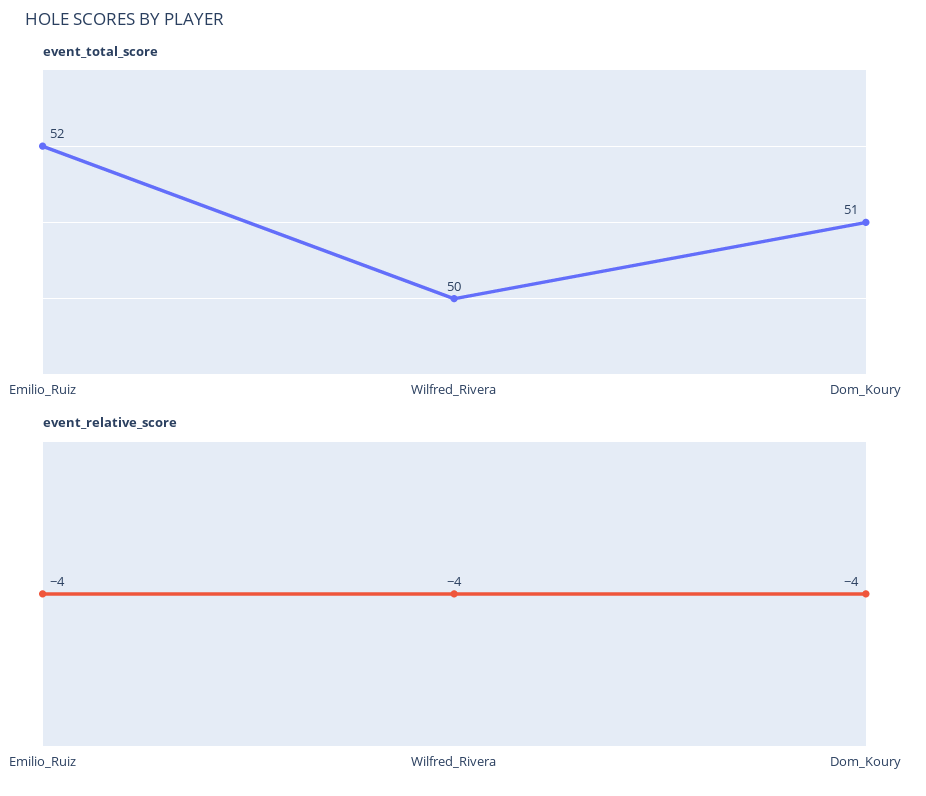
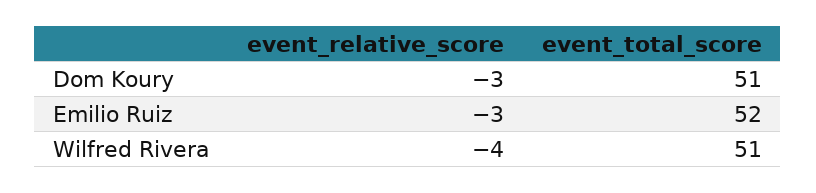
event_total_score, Wilfred_Rivera: 50 -> 51
event_relative_score, Emilio_Ruiz: -4 -> -3
event_relative_score, Dom_Koury: -4 -> -3

